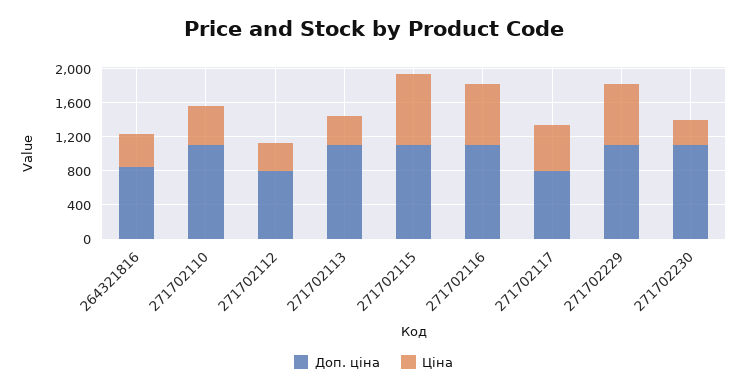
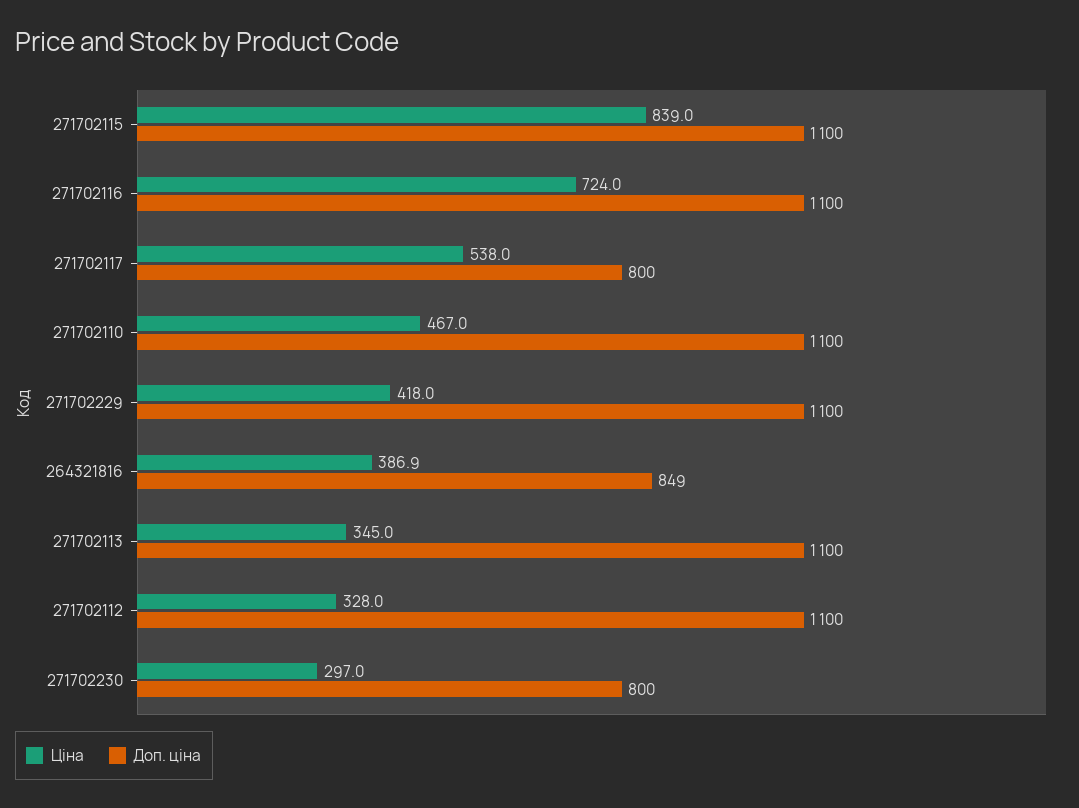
Доп. ціна, 271702112: 800 -> 1100
Ціна, 271702229: 700 -> 418
Доп. ціна, 271702230: 1100 -> 800

